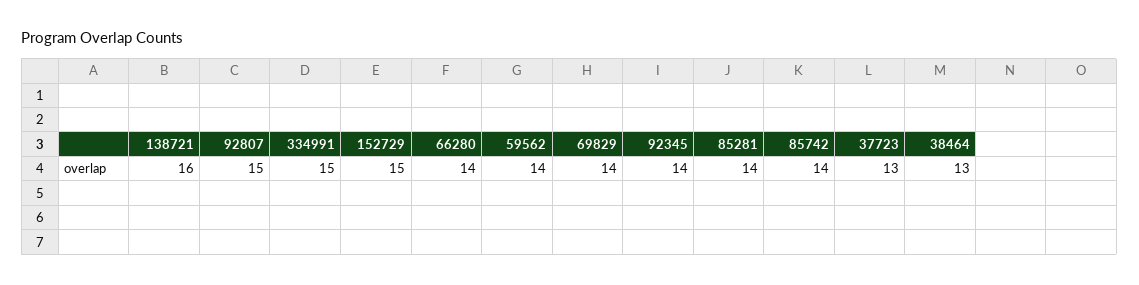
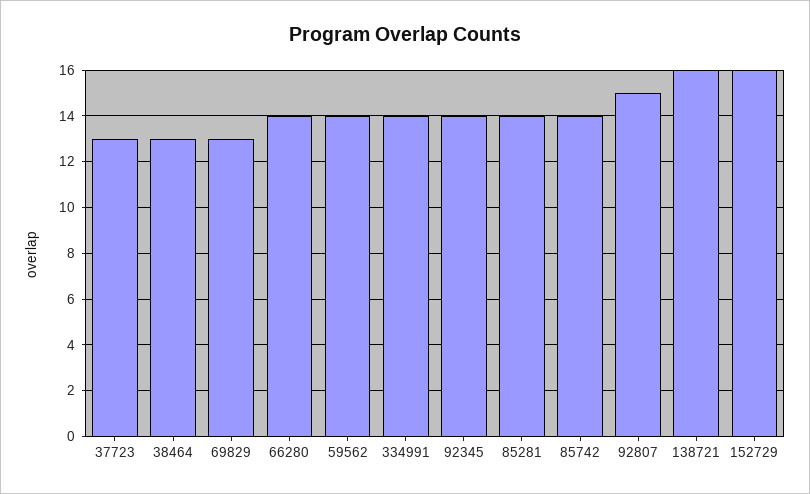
334991: 15 -> 14
152729: 15 -> 16
69829: 14 -> 13

